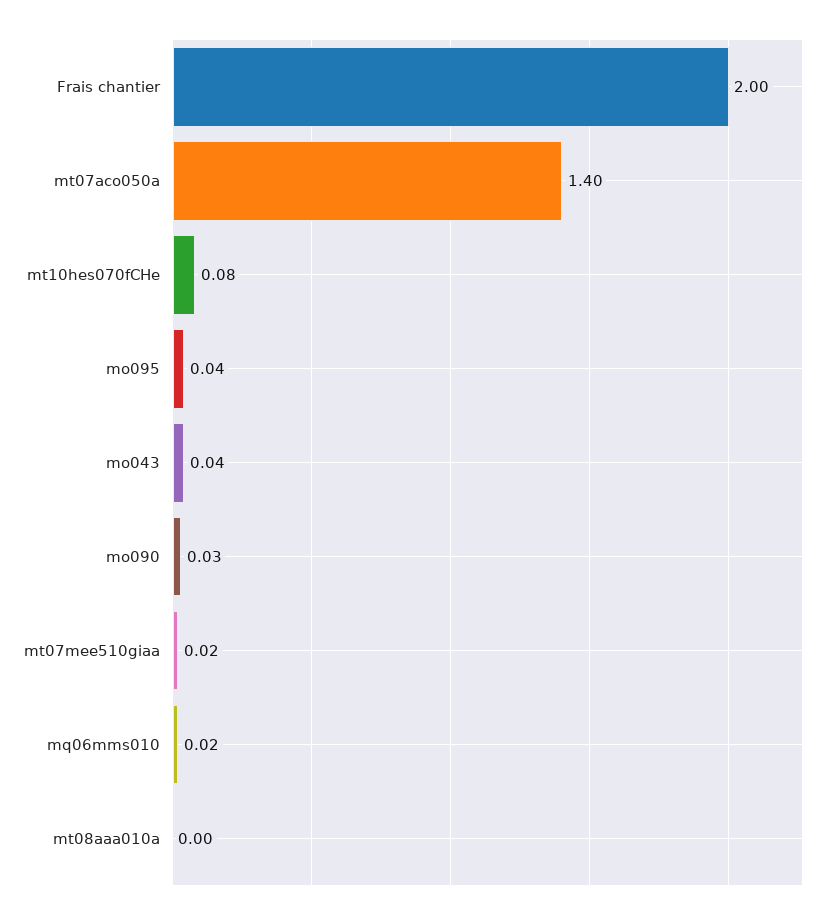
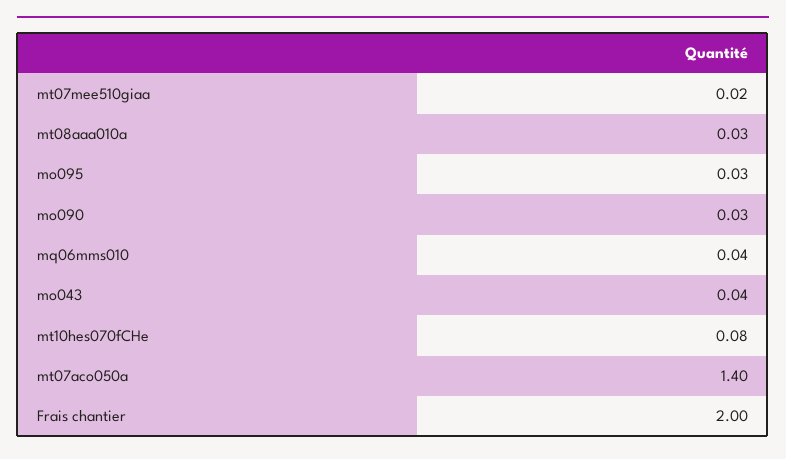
mo095: 0.04 -> 0.03
mq06mms010: 0.02 -> 0.04
mt08aaa010a: 0 -> 0.03

